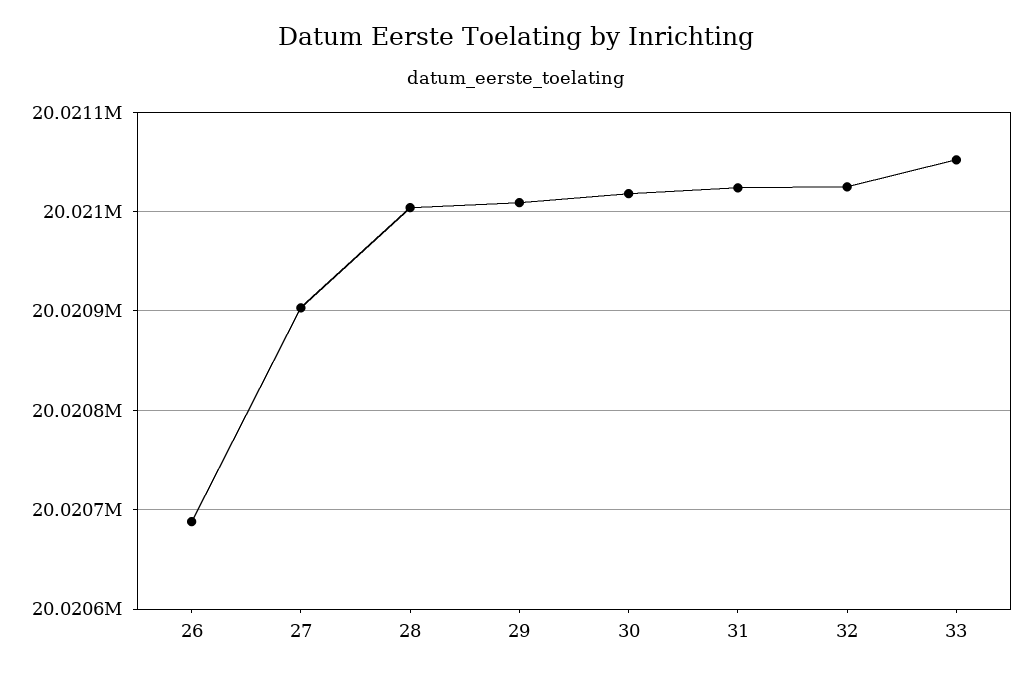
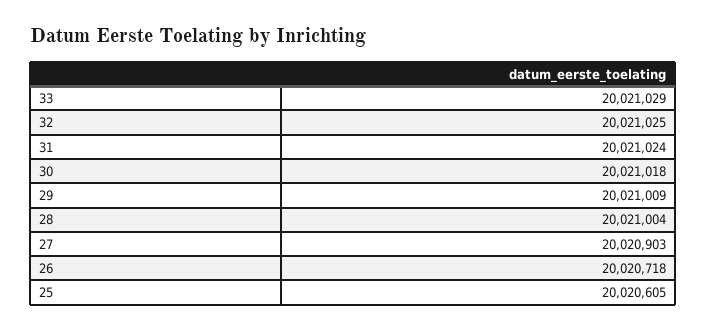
26: 20020690 -> 20020718
33: 20021050 -> 20021029
25: none -> 20020605

